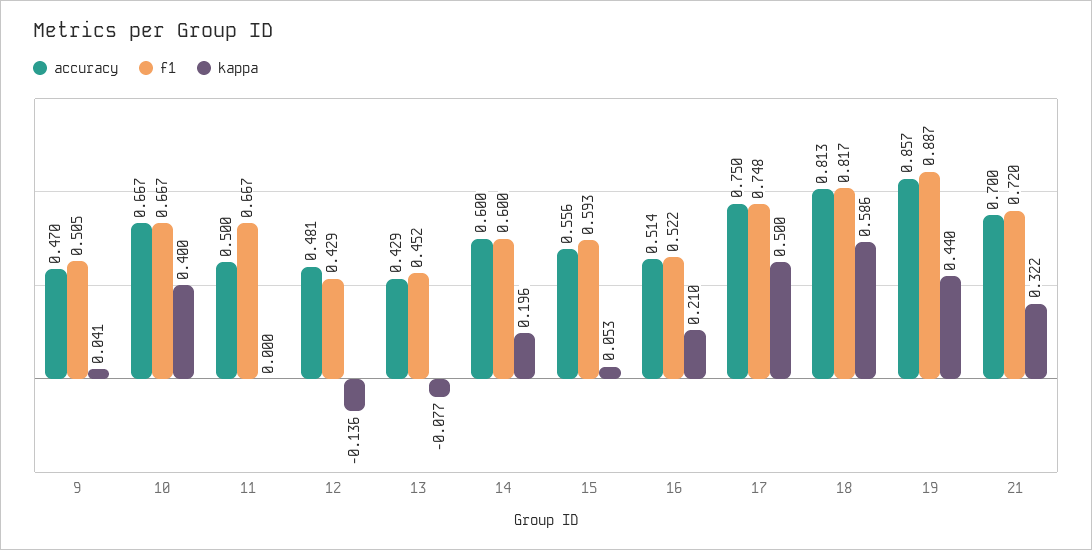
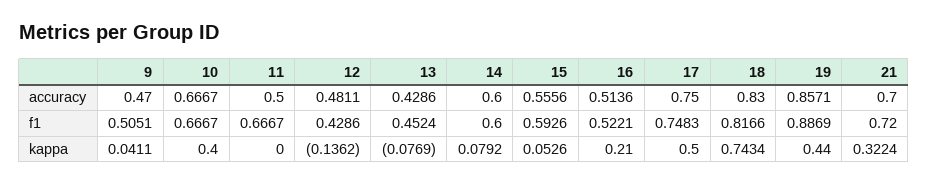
kappa, 14: 0.196 -> 0.0792
accuracy, 18: 0.813 -> 0.83
kappa, 18: 0.586 -> 0.7434

